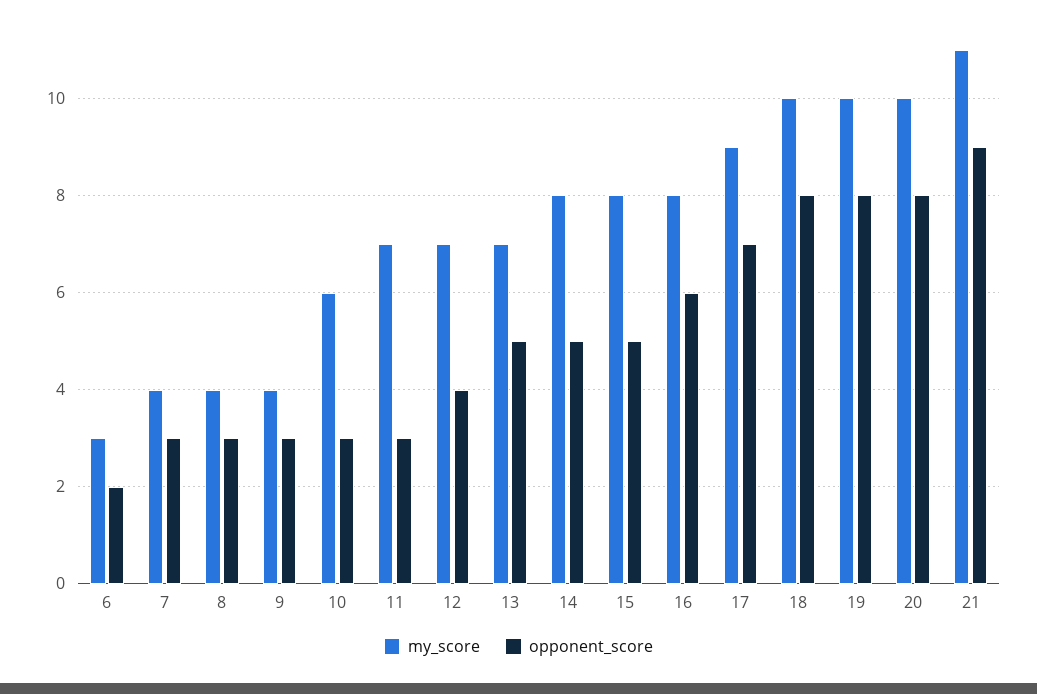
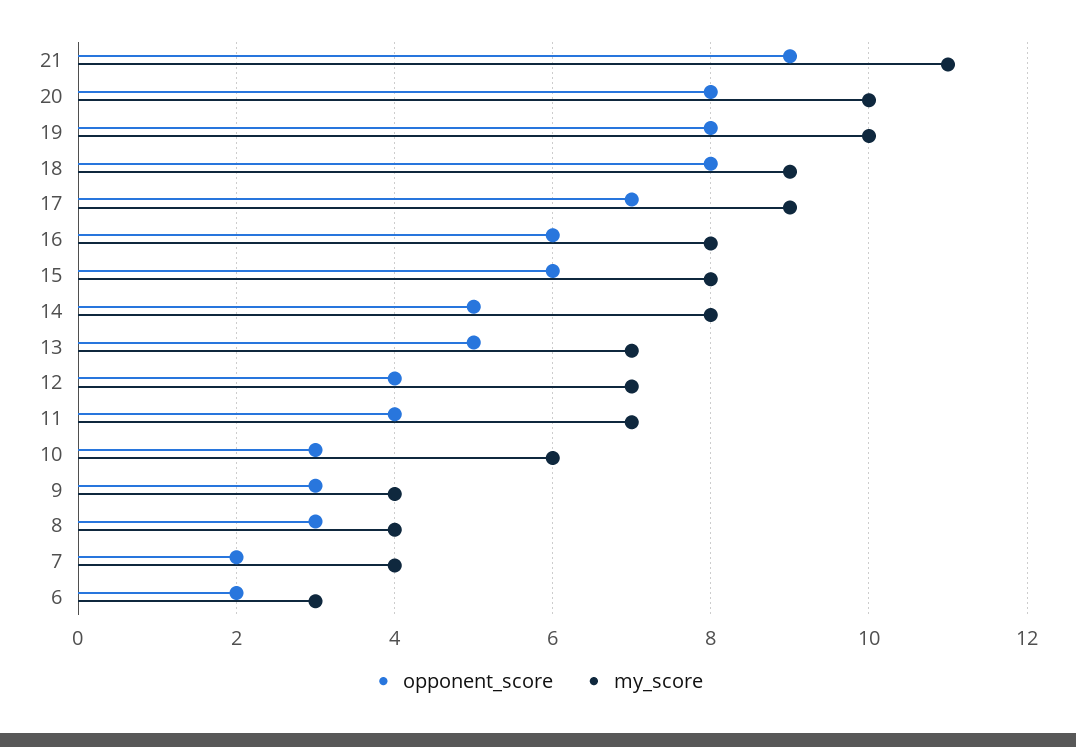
opponent_score, 7: 3 -> 2
opponent_score, 11: 3 -> 4
opponent_score, 15: 5 -> 6
my_score, 18: 10 -> 9

